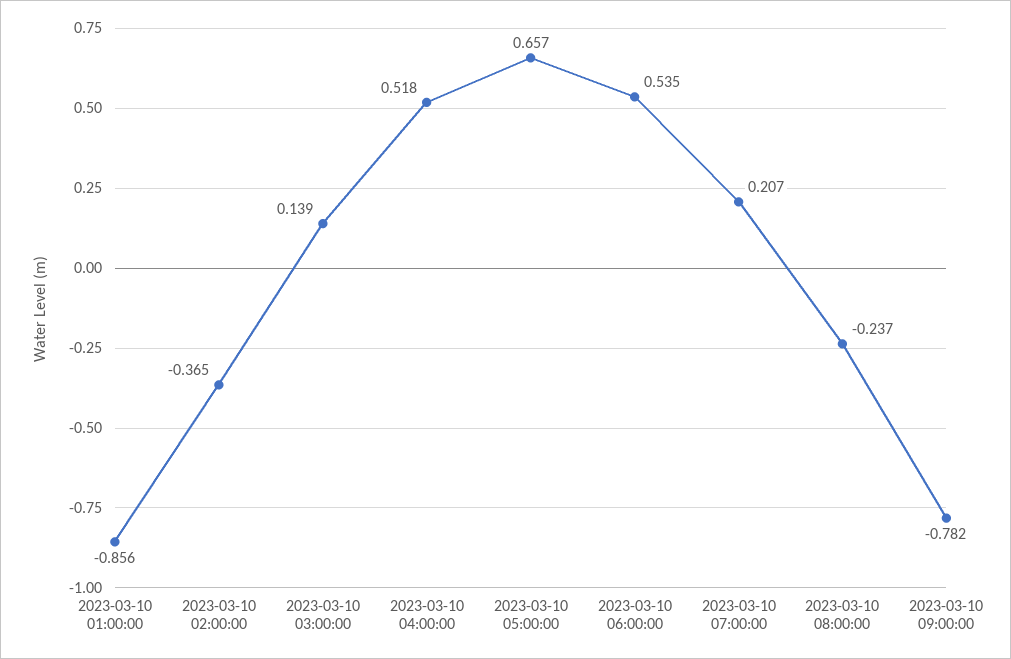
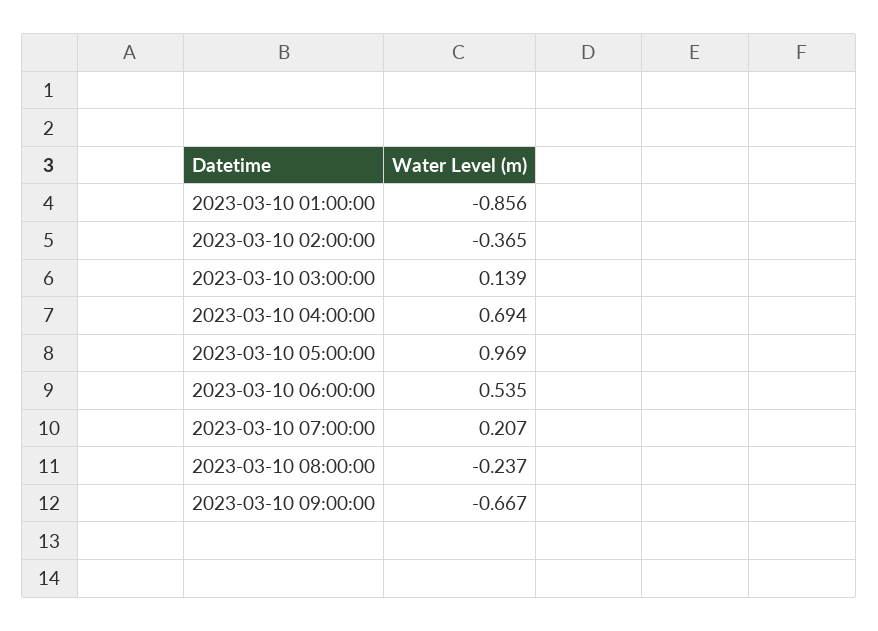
2023-03-10 04:00:00: 0.518 -> 0.694
2023-03-10 05:00:00: 0.657 -> 0.969
2023-03-10 09:00:00: -0.782 -> -0.667

